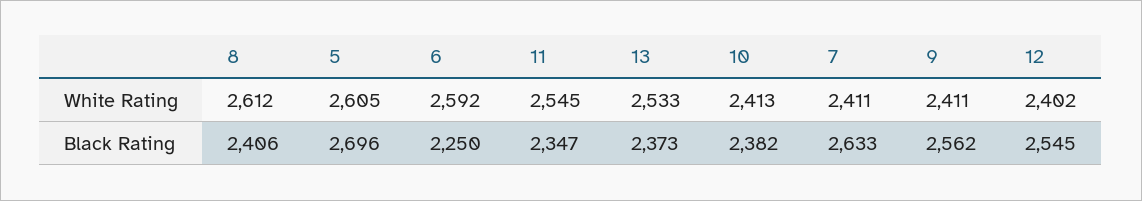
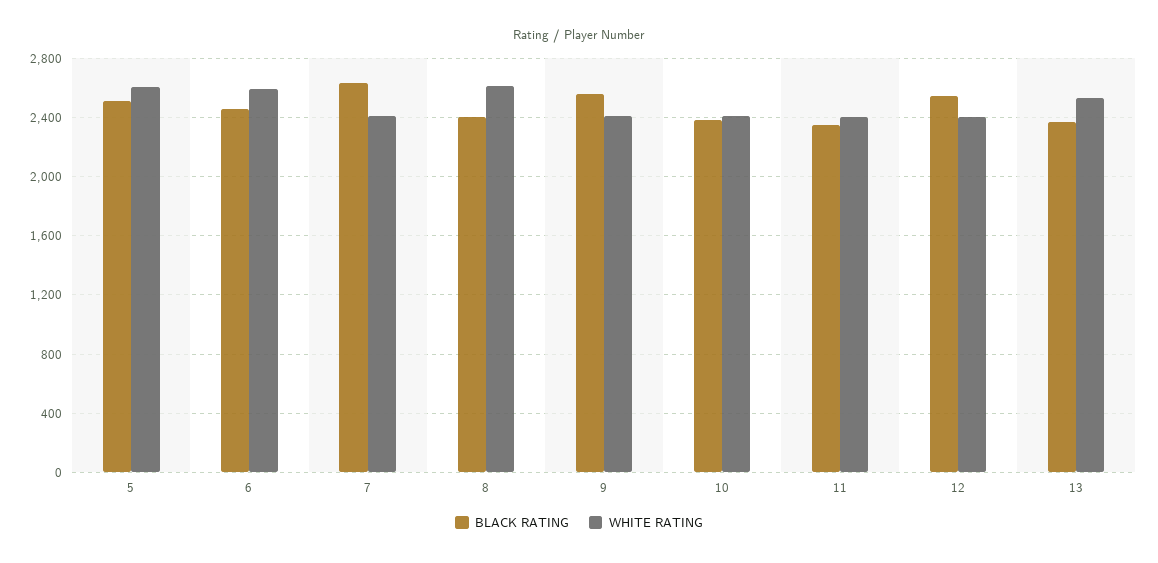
White Rating, 11: 2545 -> 2400
Black Rating, 5: 2696 -> 2500
Black Rating, 6: 2250 -> 2450

